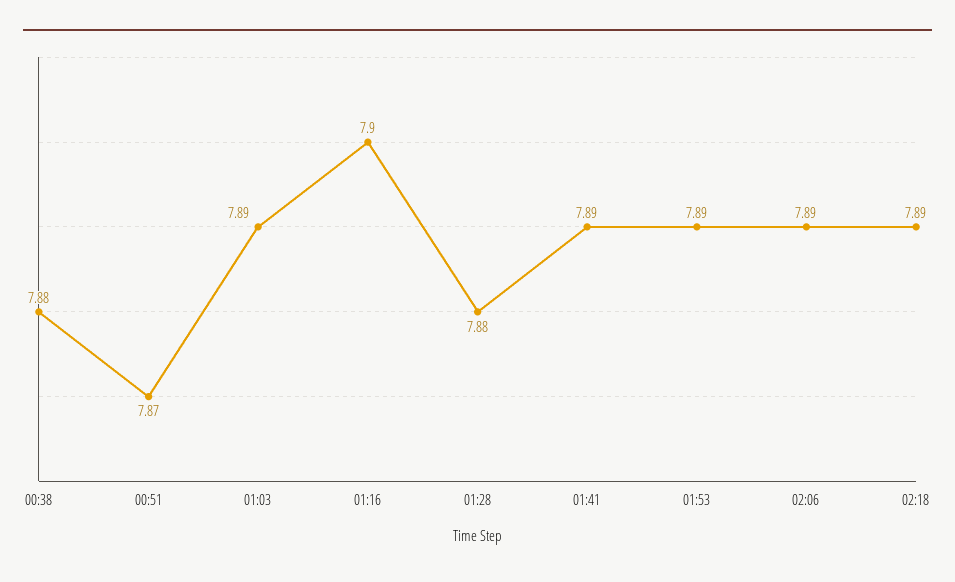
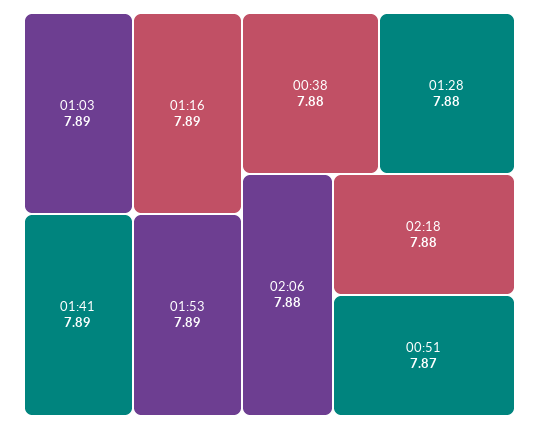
01:16: 7.9 -> 7.89
02:06: 7.89 -> 7.88
02:18: 7.89 -> 7.88

